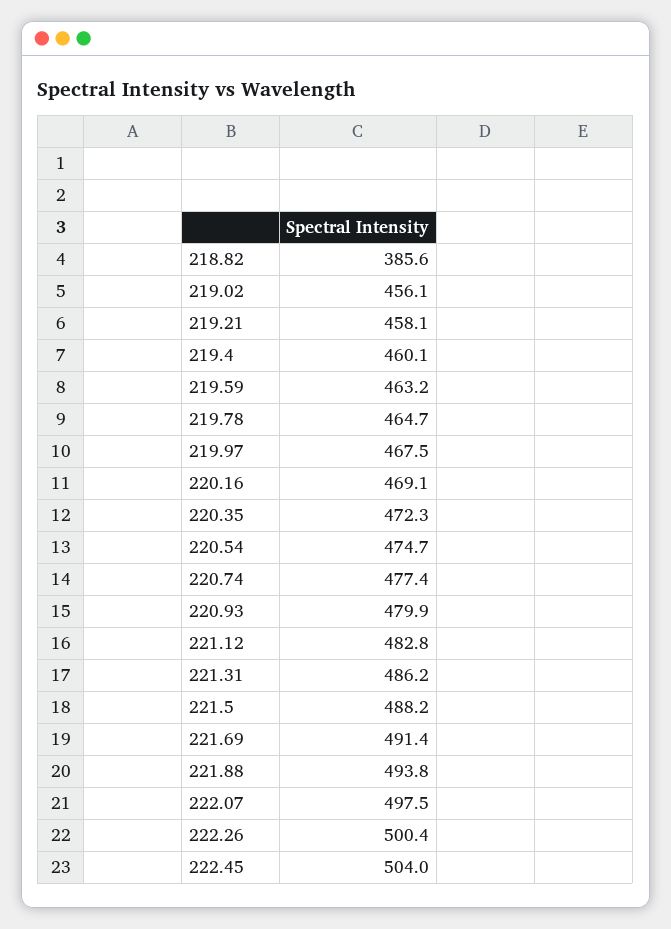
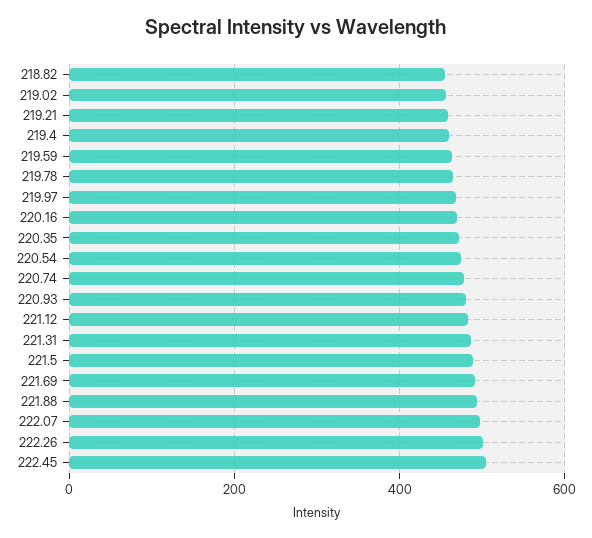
218.82: 385.6 -> 460

